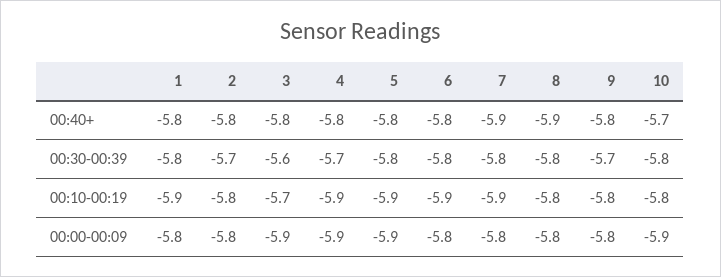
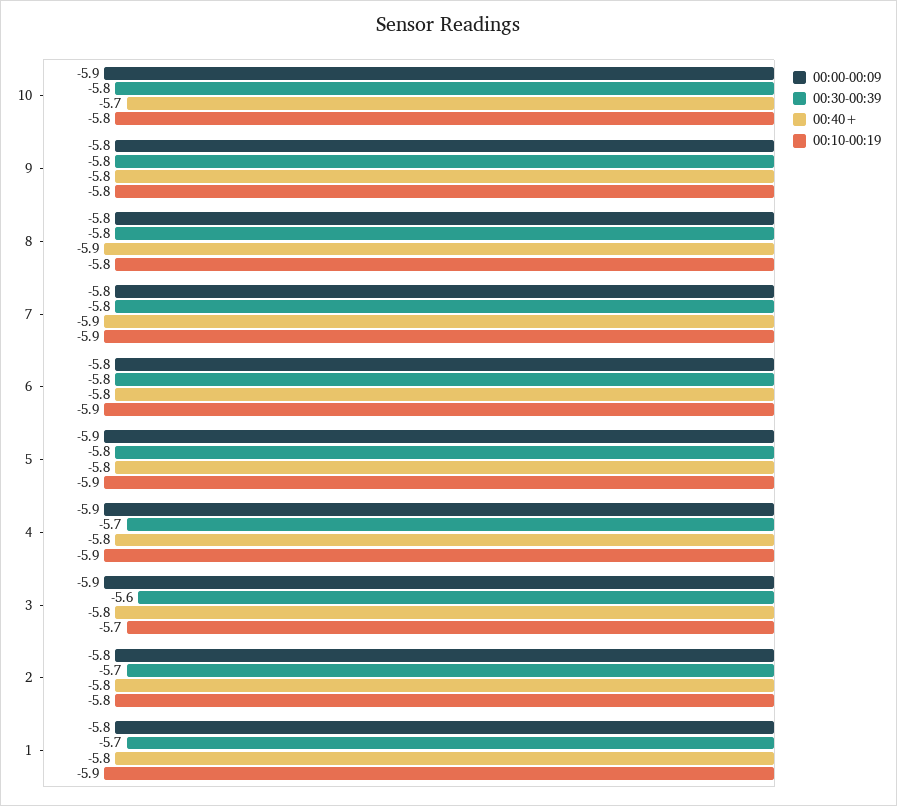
00:30-00:39, 1: -5.8 -> -5.7
00:30-00:39, 9: -5.7 -> -5.8

